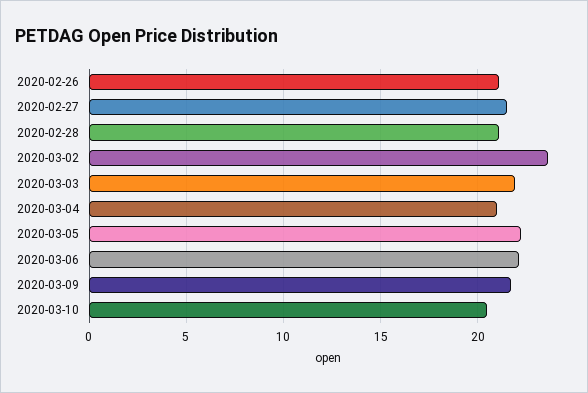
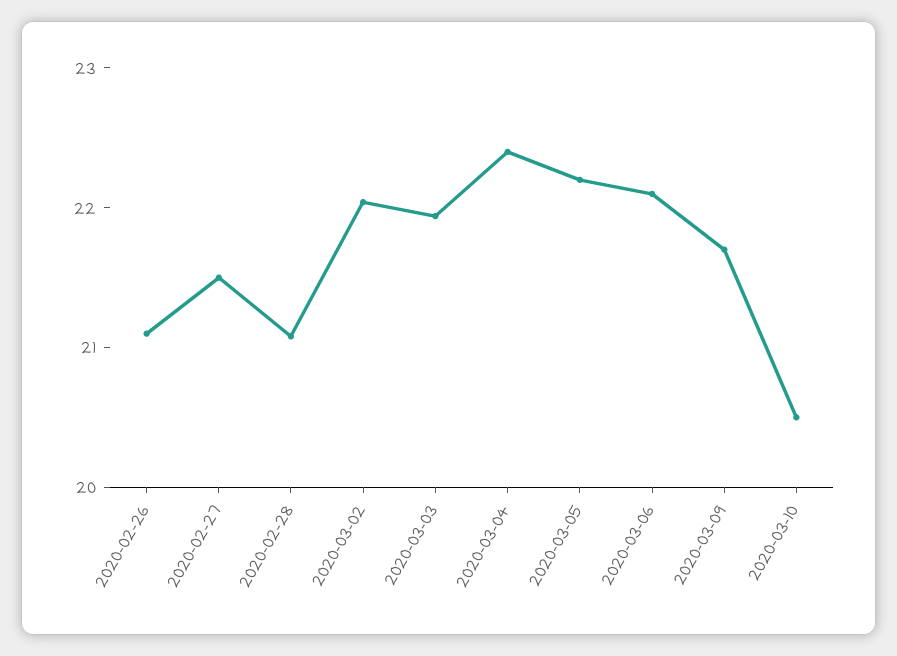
2020-03-02: 23.5 -> 22
2020-03-04: 21 -> 22.4

